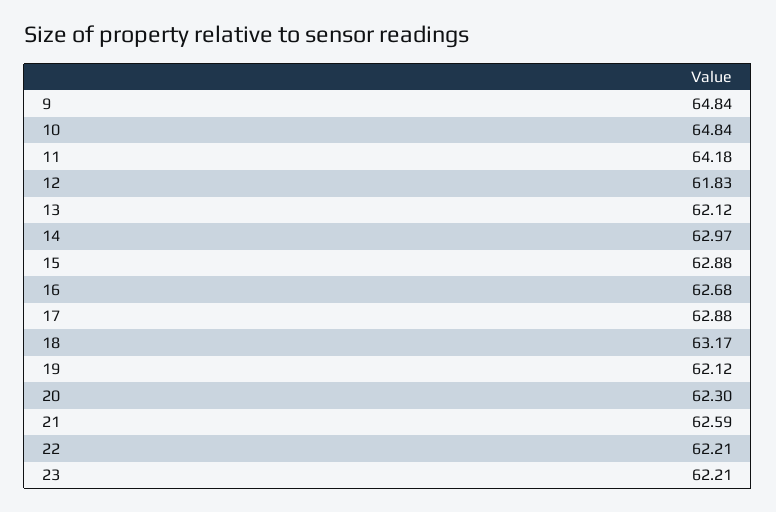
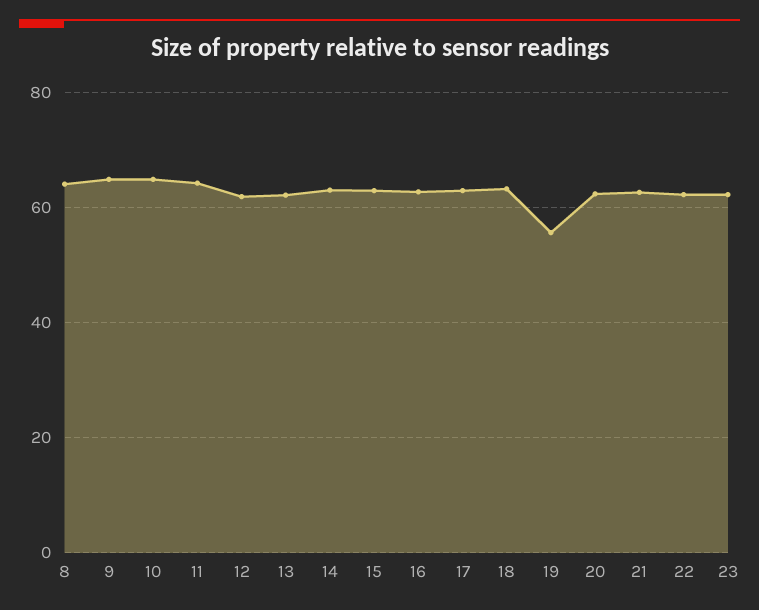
19: 62.12 -> 56
8: none -> 64

